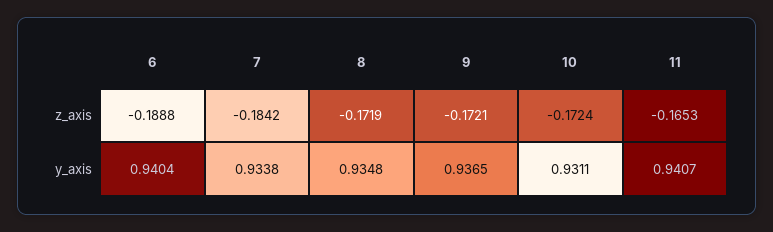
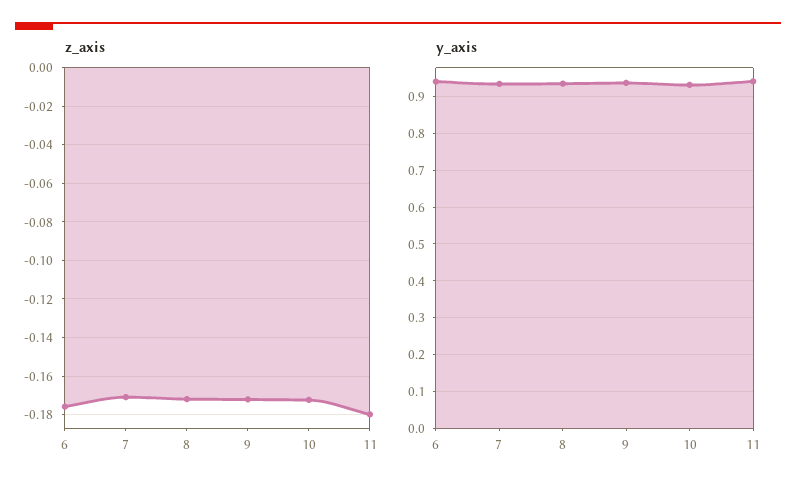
z_axis, 6: -0.1888 -> -0.175
z_axis, 7: -0.1842 -> -0.17
z_axis, 11: -0.1653 -> -0.18

